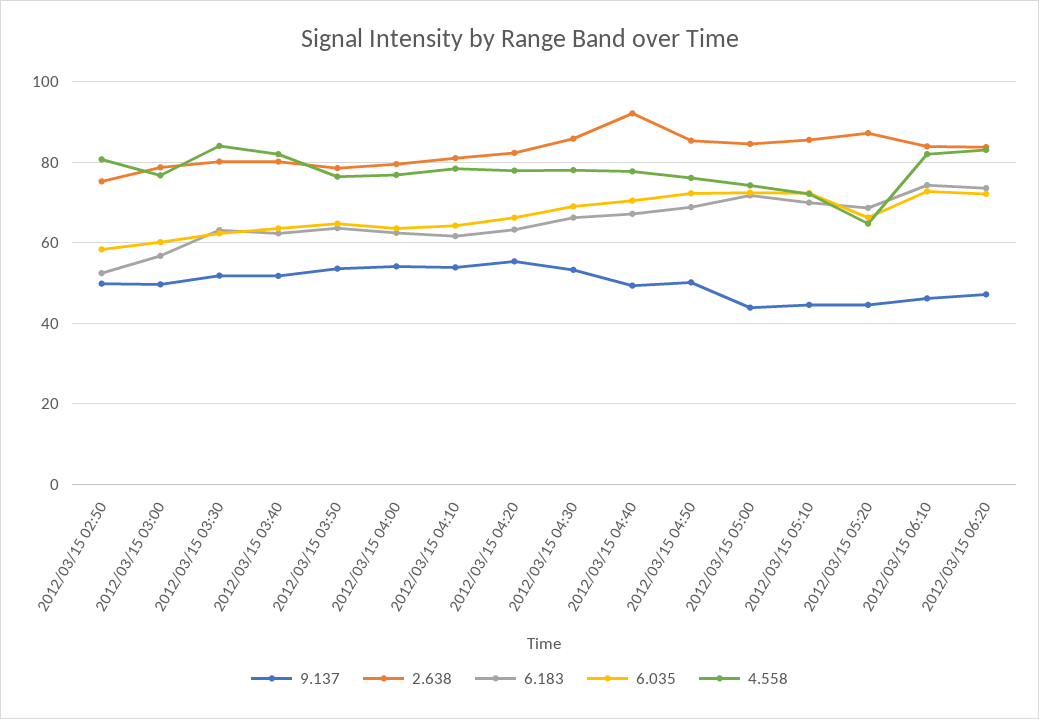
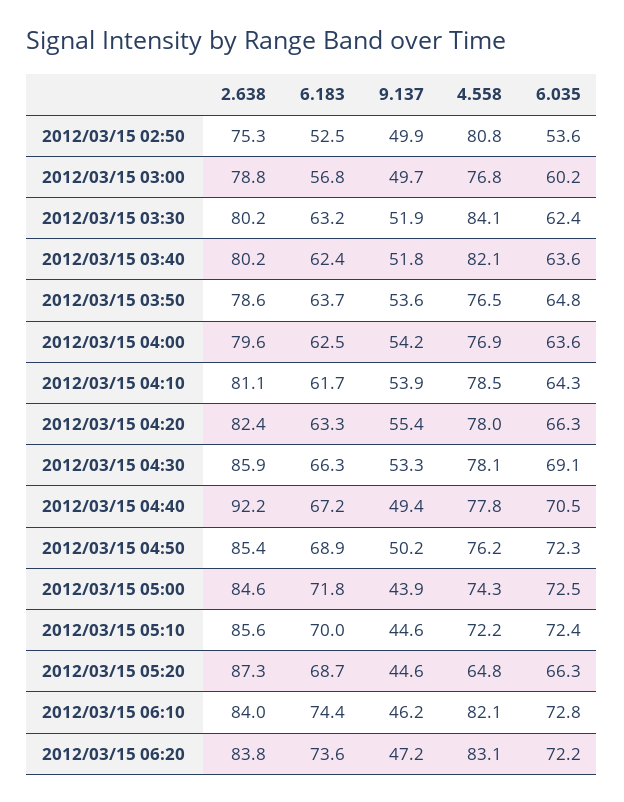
6.035, 2012/03/15 02:50: 58 -> 53.6

